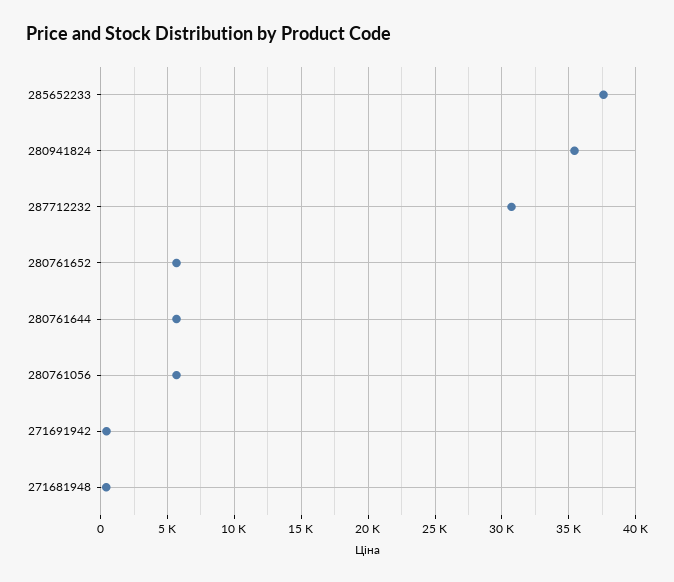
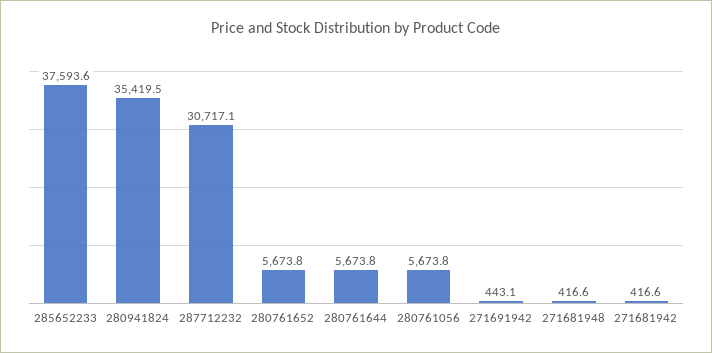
271681942: none -> 416.6

